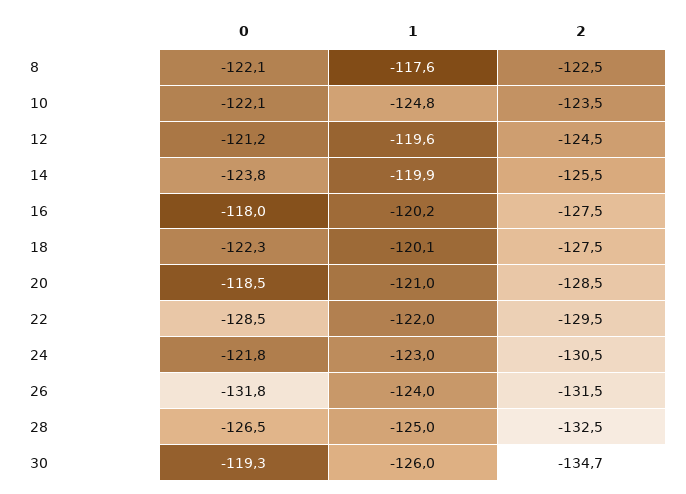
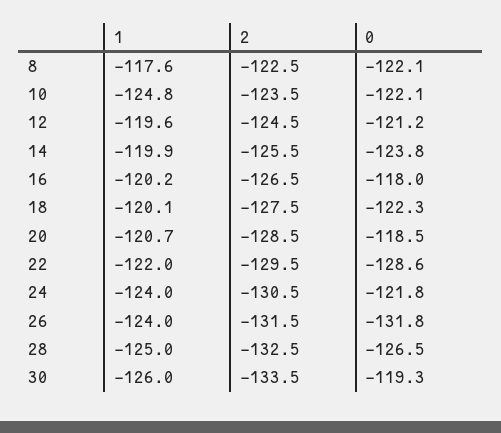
2, 16: -127.5 -> -126.5
1, 20: -121 -> -120.7
0, 22: -128.5 -> -128.6
1, 24: -123 -> -124
2, 30: -134.7 -> -133.5

